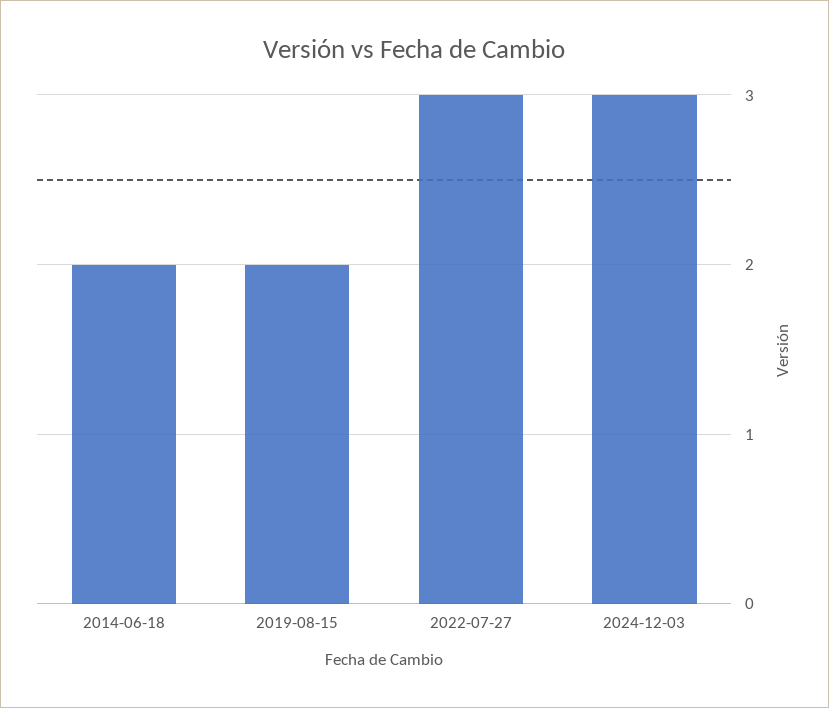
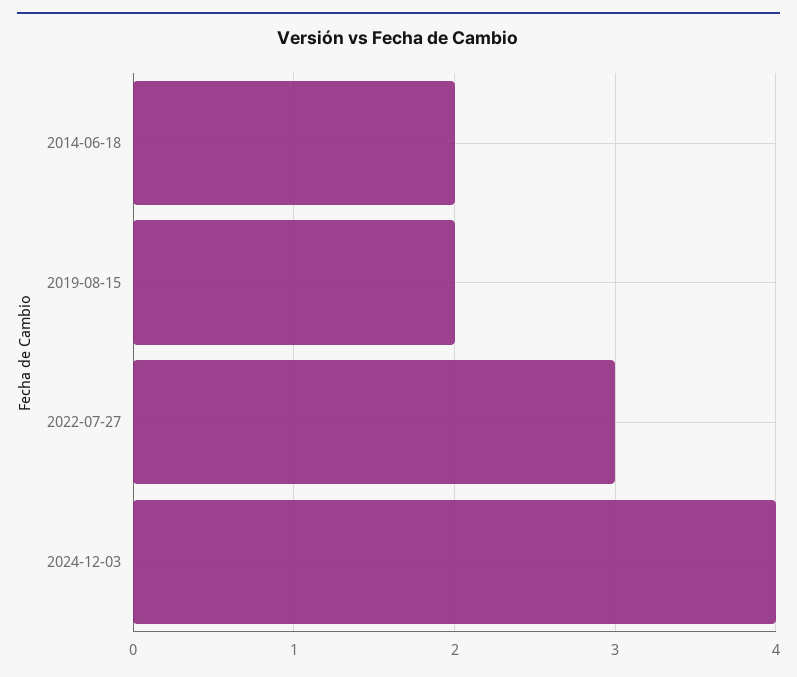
2024-12-03: 3 -> 4

